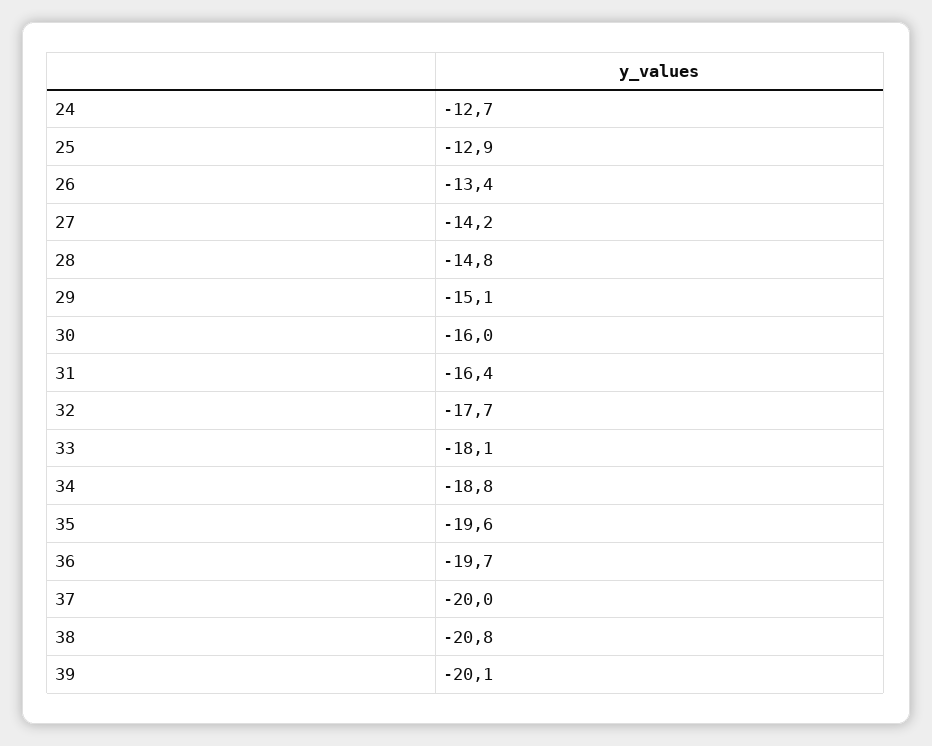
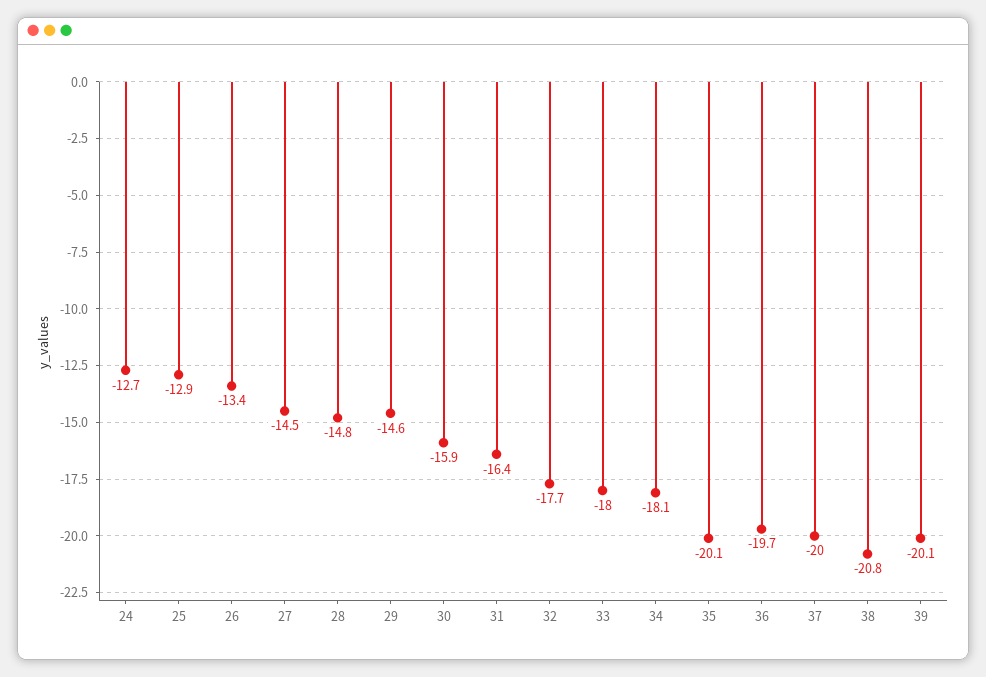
27: -14.2 -> -14.5
29: -15.1 -> -14.6
30: -16 -> -15.9
33: -18.1 -> -18
34: -18.8 -> -18.1
35: -19.6 -> -20.1

